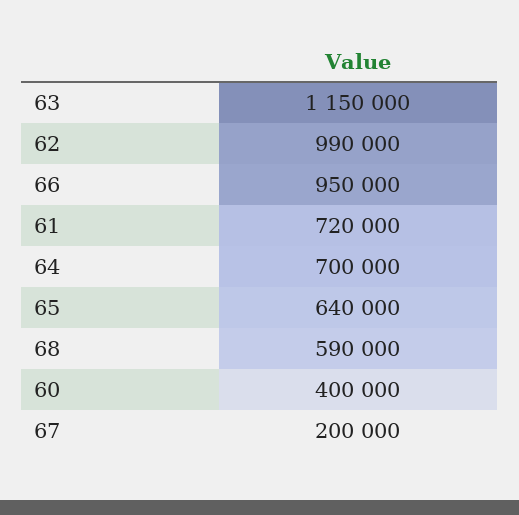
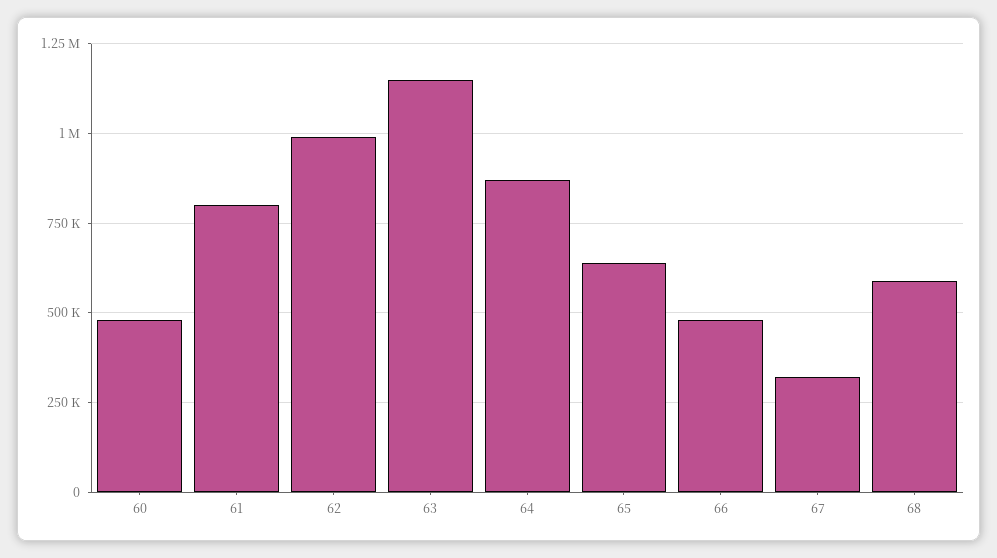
66: 950000 -> 475000
61: 720000 -> 800000
64: 700000 -> 875000
60: 400000 -> 475000
67: 200000 -> 325000

